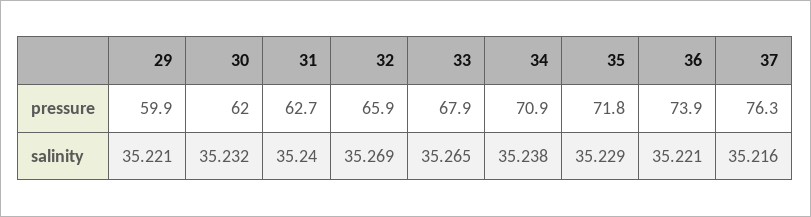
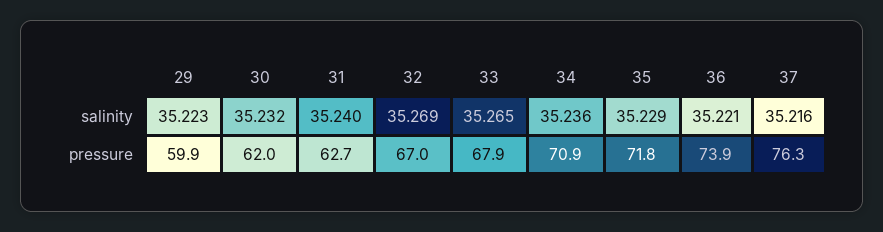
32, pressure: 65.9 -> 67
29, salinity: 35.221 -> 35.223
34, salinity: 35.238 -> 35.236

